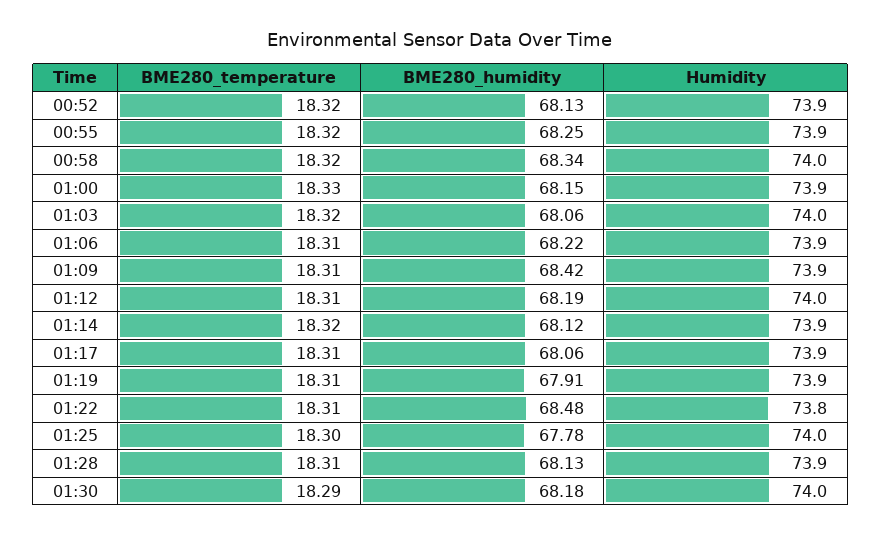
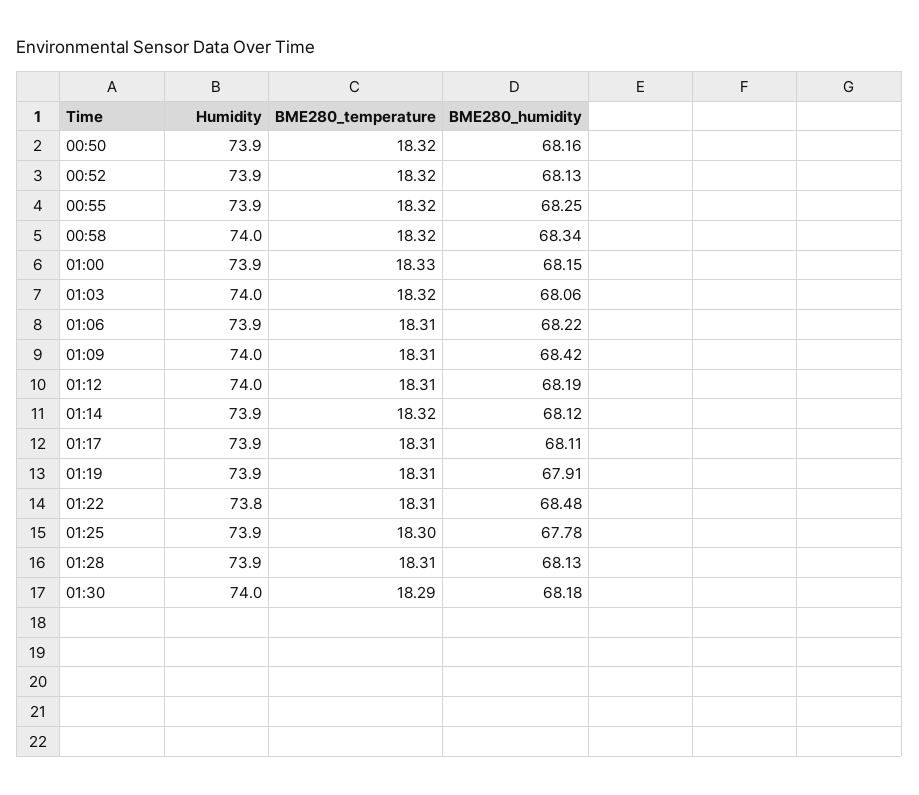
Humidity, 01:09: 73.9 -> 74
BME280_humidity, 01:17: 68.06 -> 68.11
Humidity, 01:25: 74 -> 73.9
Humidity, 00:50: none -> 73.9
BME280_temperature, 00:50: none -> 18.32
BME280_humidity, 00:50: none -> 68.16

